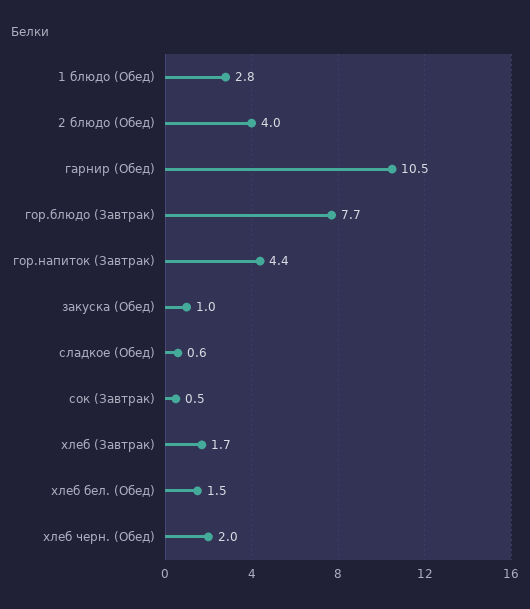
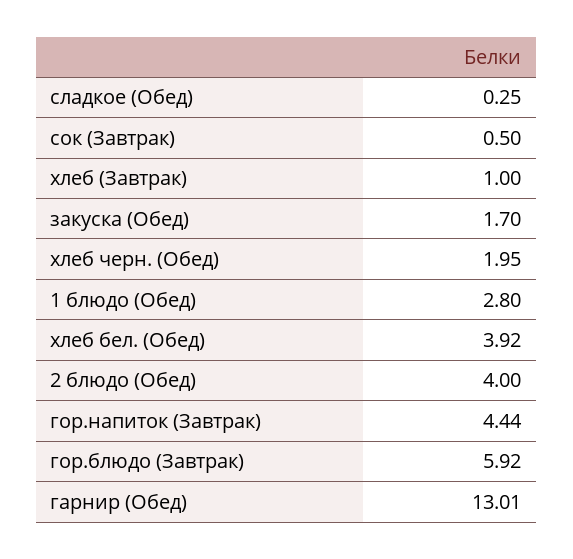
гарнир (Обед): 10.5 -> 13.01
гор.блюдо (Завтрак): 7.7 -> 5.92
закуска (Обед): 1 -> 1.7
сладкое (Обед): 0.6 -> 0.25
хлеб (Завтрак): 1.7 -> 1
хлеб бел. (Обед): 1.5 -> 3.92

